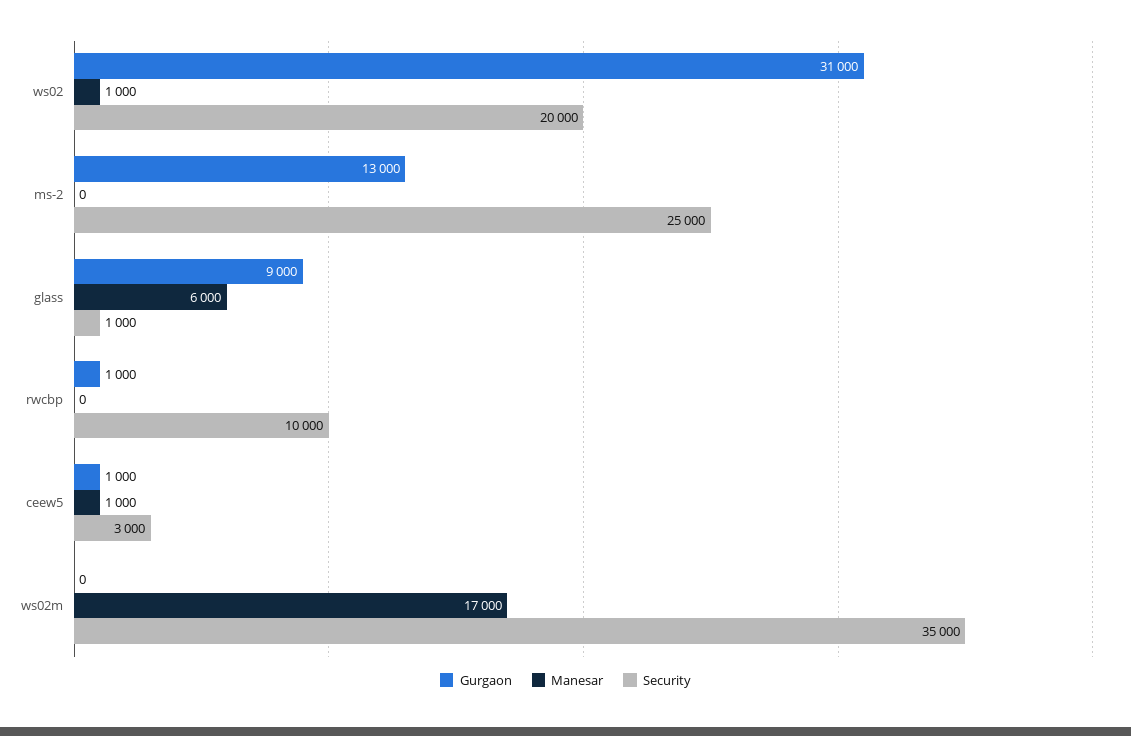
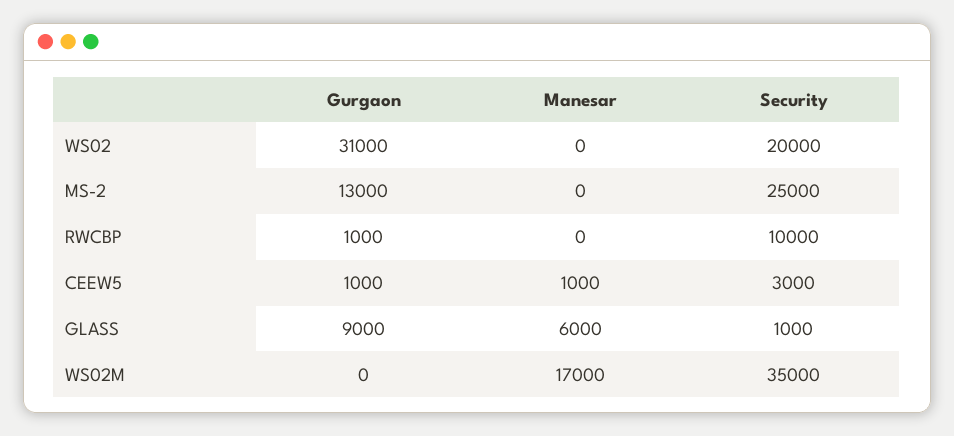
Manesar, ws02: 1000 -> 0

